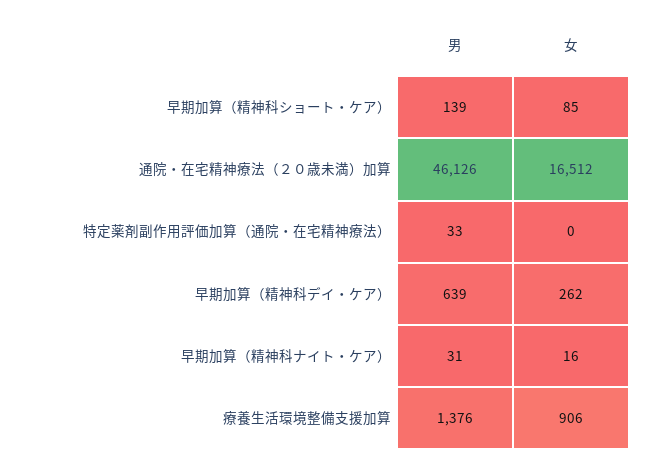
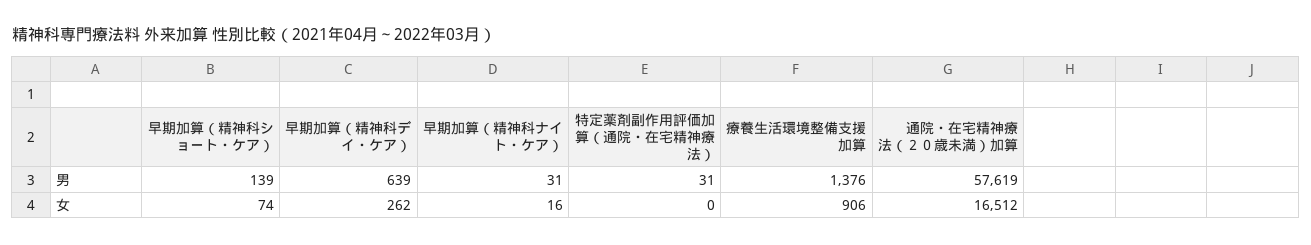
女, 早期加算（精神科ショート・ケア）: 85 -> 74
男, 通院・在宅精神療法（２０歳未満）加算: 46126 -> 57619
男, 特定薬剤副作用評価加算（通院・在宅精神療法）: 33 -> 31

